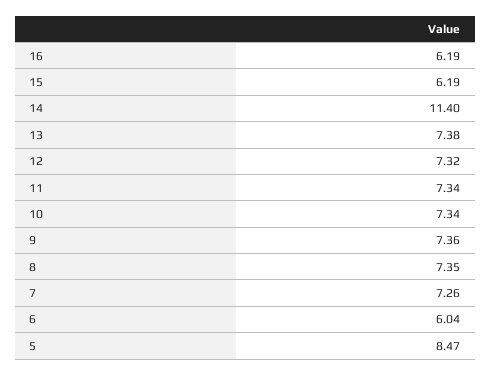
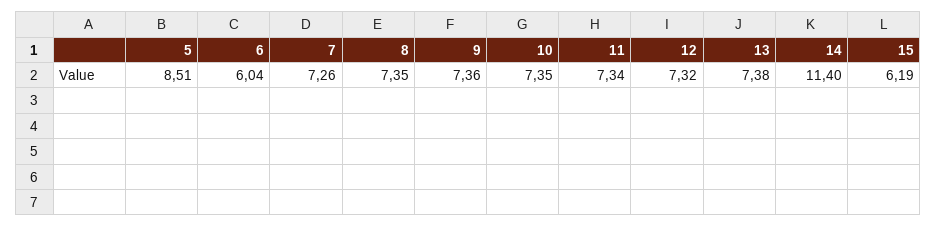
16: 6.19 -> none
10: 7.34 -> 7.35
5: 8.47 -> 8.51

